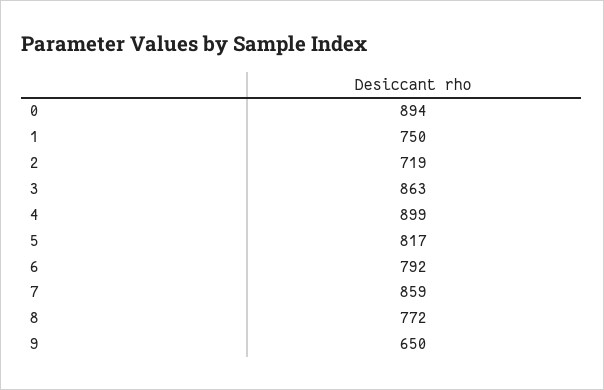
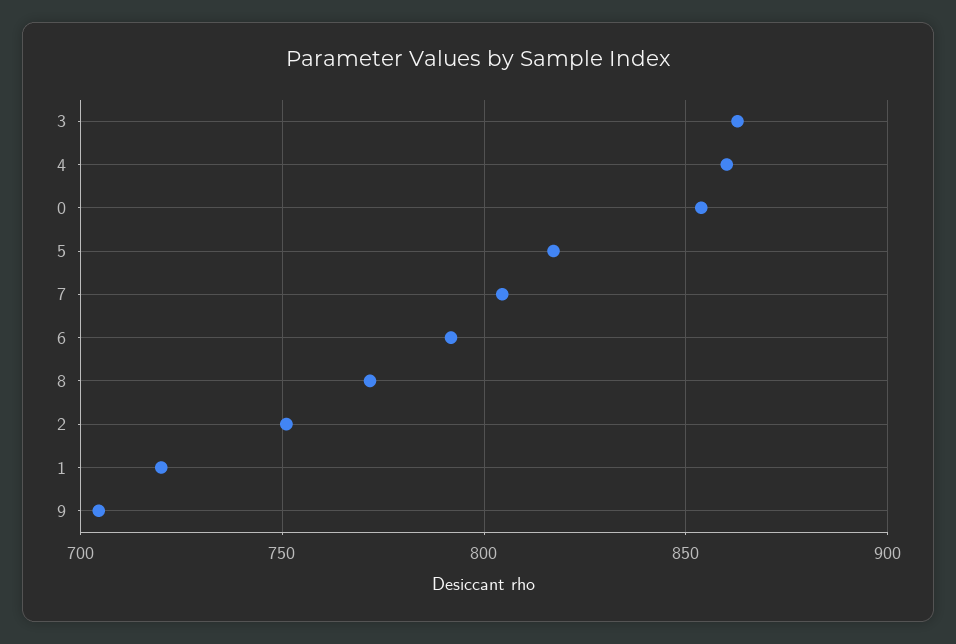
0: 894 -> 855
1: 750 -> 720
2: 719 -> 750
4: 899 -> 860
7: 859 -> 805
9: 650 -> 705

